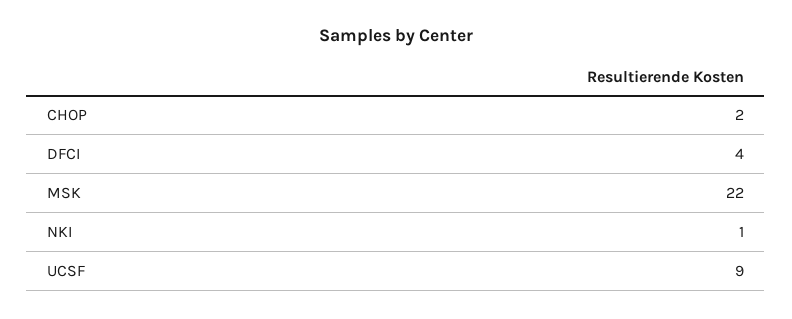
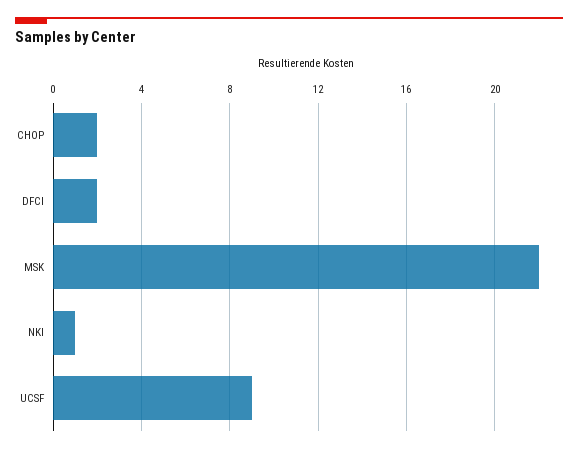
DFCI: 4 -> 2

